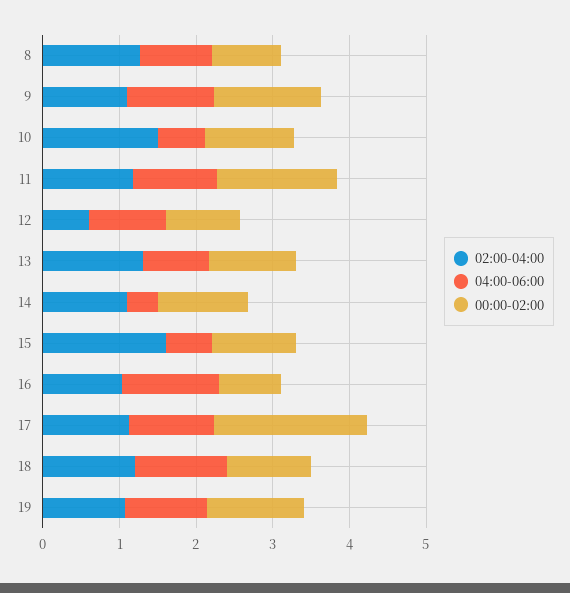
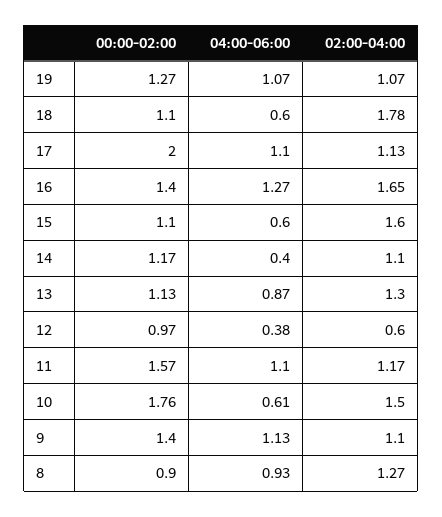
00:00-02:00, 10: 1.2 -> 1.76
04:00-06:00, 12: 1 -> 0.38
02:00-04:00, 16: 1 -> 1.65
00:00-02:00, 16: 0.8 -> 1.4
02:00-04:00, 18: 1.2 -> 1.78
04:00-06:00, 18: 1.2 -> 0.6

